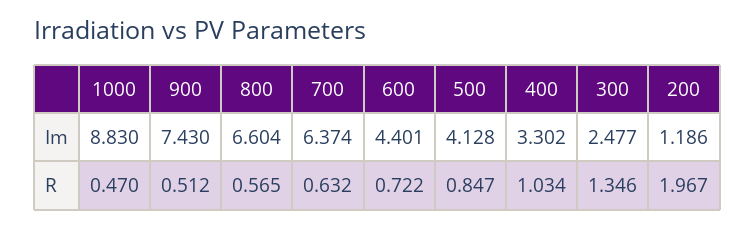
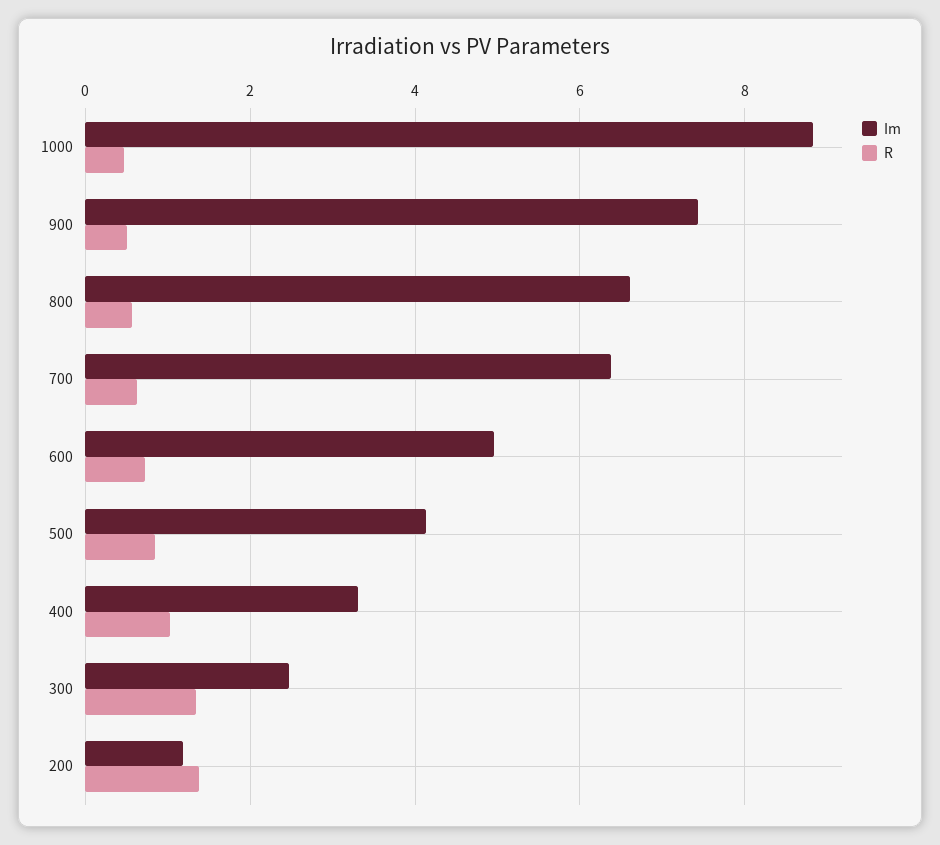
Im, 600: 4.401 -> 5
R, 200: 1.967 -> 1.4

